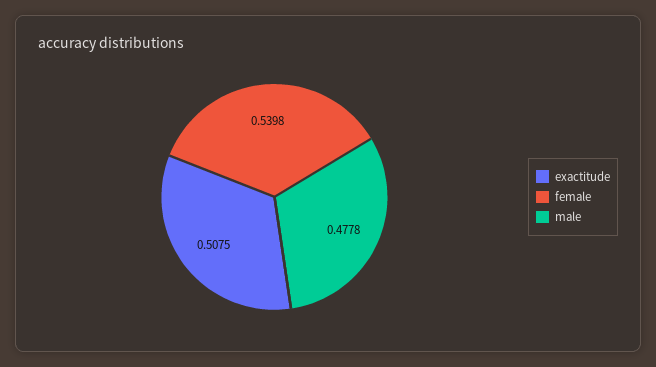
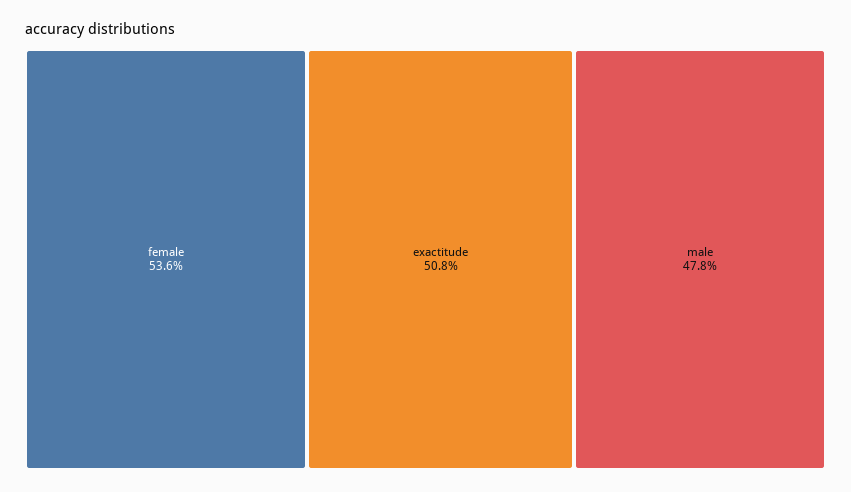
female: 0.5398 -> 0.536

